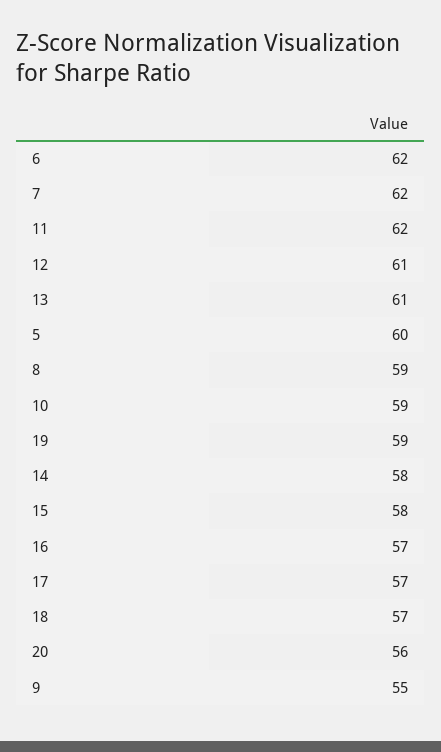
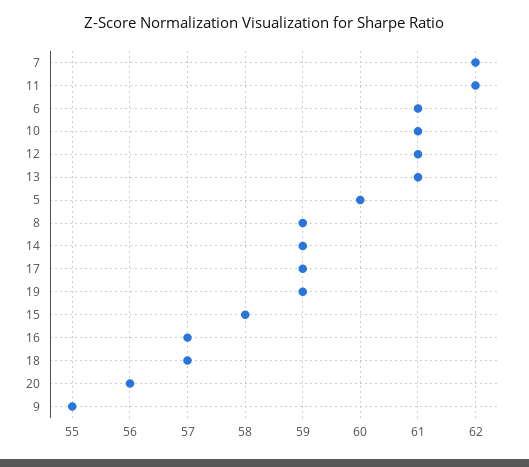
6: 62 -> 61
10: 59 -> 61
14: 58 -> 59
17: 57 -> 59

